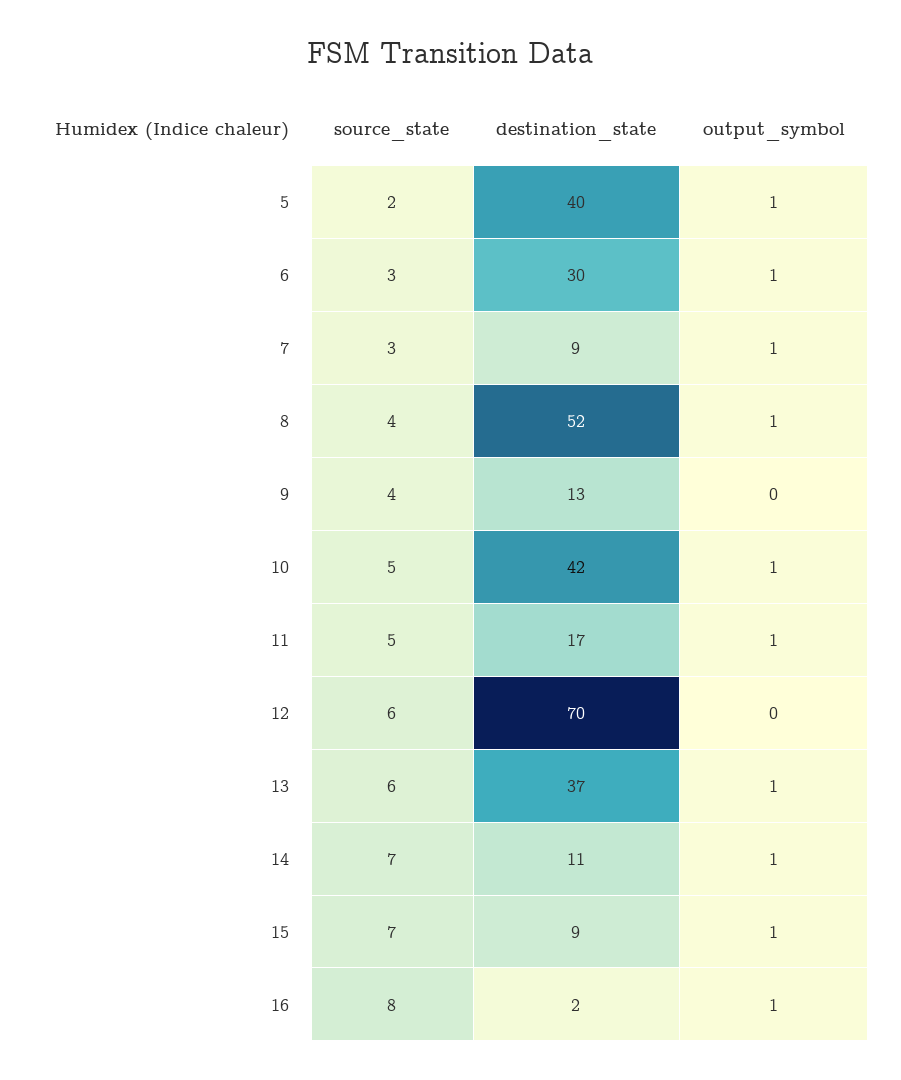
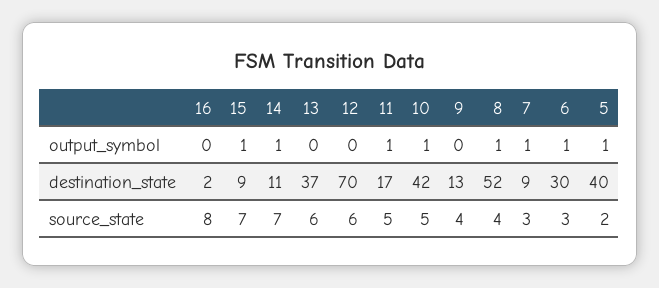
output_symbol, 13: 1 -> 0
output_symbol, 16: 1 -> 0

